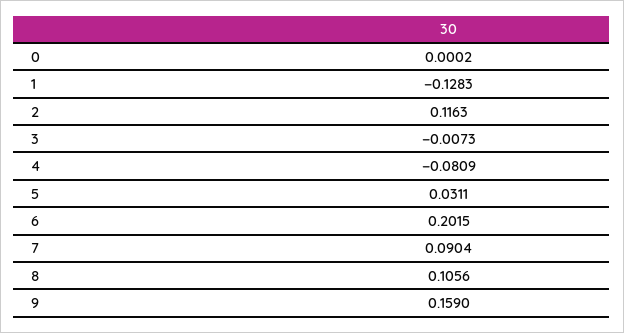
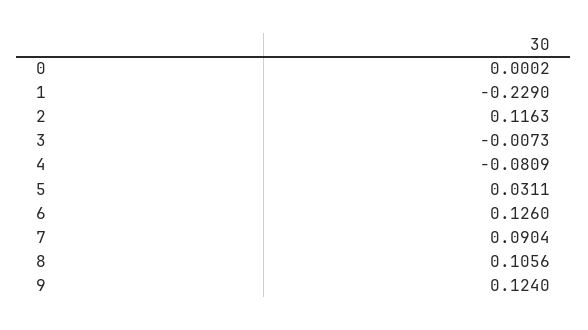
1: -0.1283 -> -0.229
6: 0.2015 -> 0.126
9: 0.159 -> 0.124

